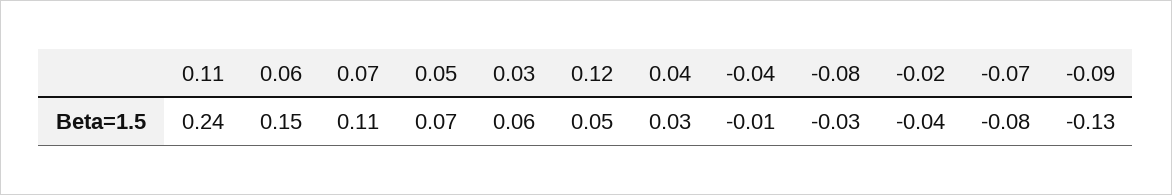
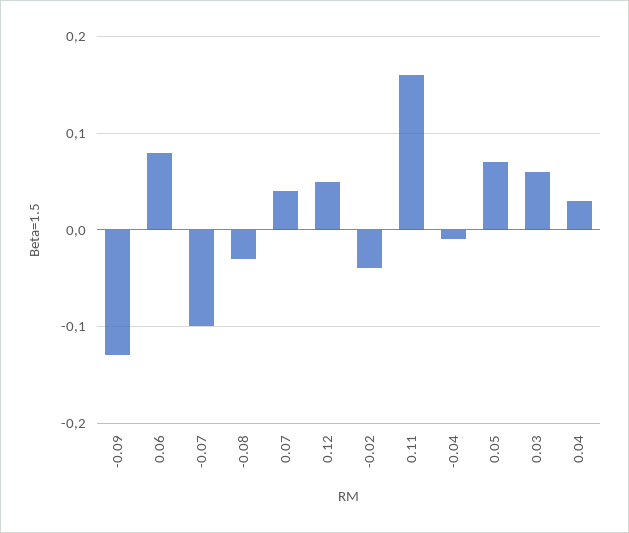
0.11: 0.24 -> 0.16
0.06: 0.15 -> 0.08
0.07: 0.11 -> 0.04
-0.07: -0.08 -> -0.1

